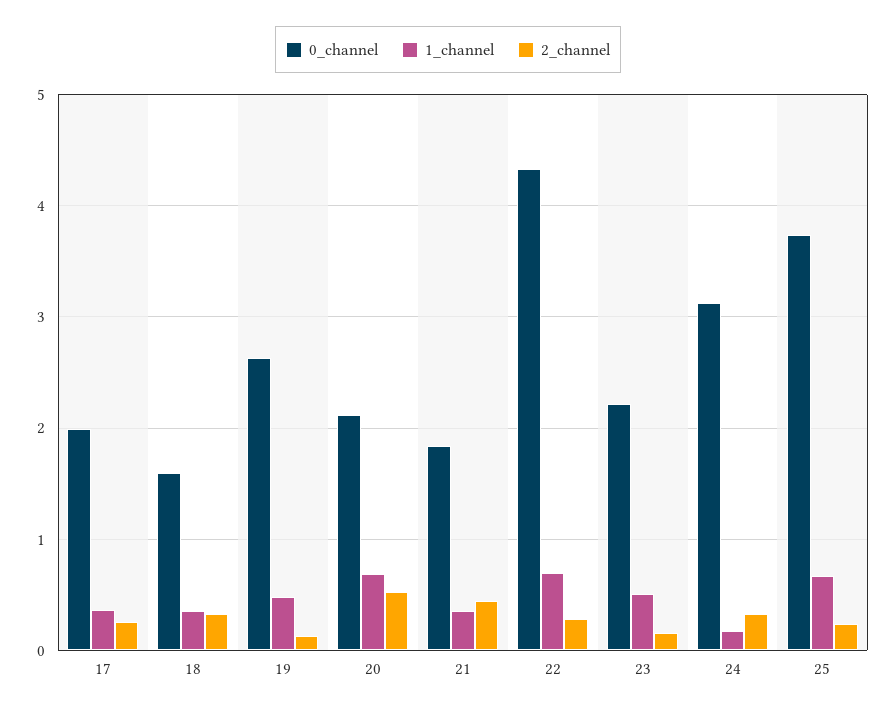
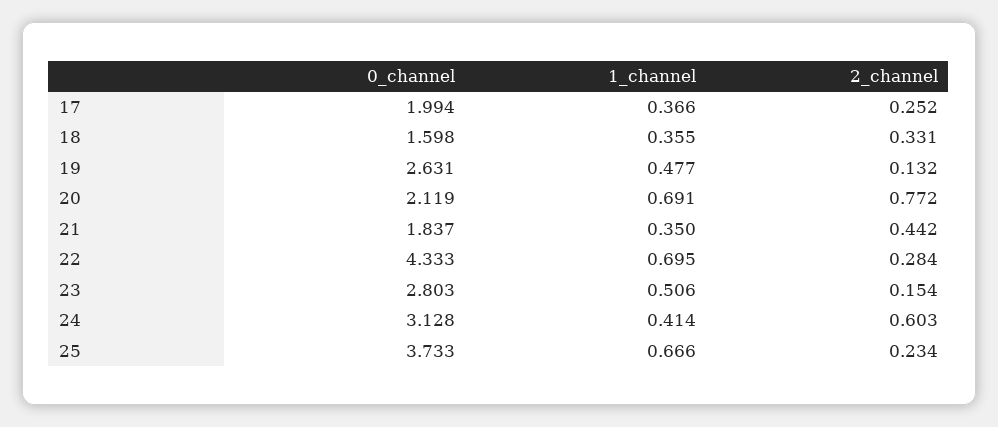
2_channel, 20: 0.5 -> 0.772
0_channel, 23: 2.2 -> 2.803
1_channel, 24: 0.2 -> 0.414
2_channel, 24: 0.3 -> 0.603

